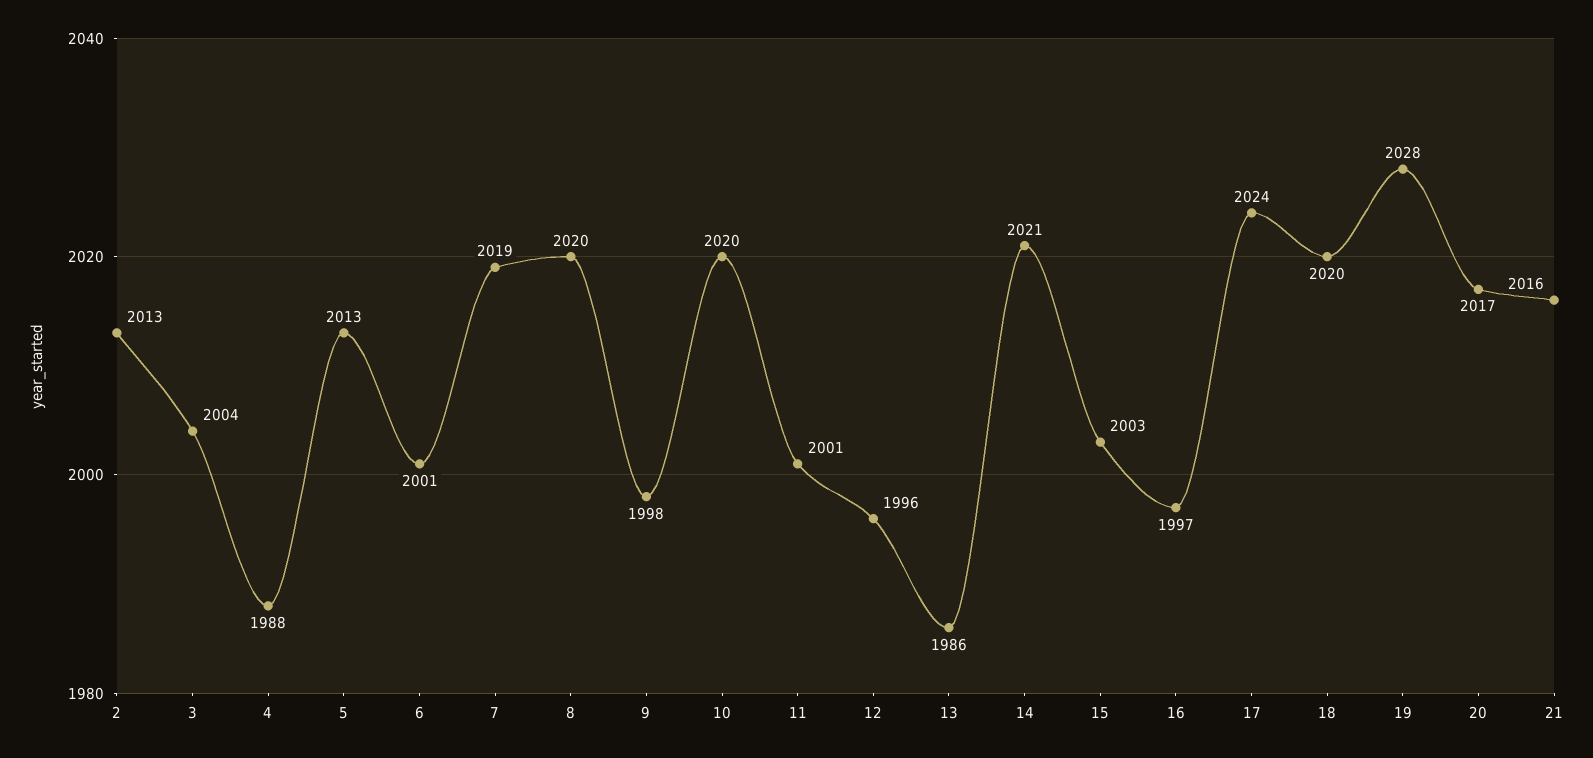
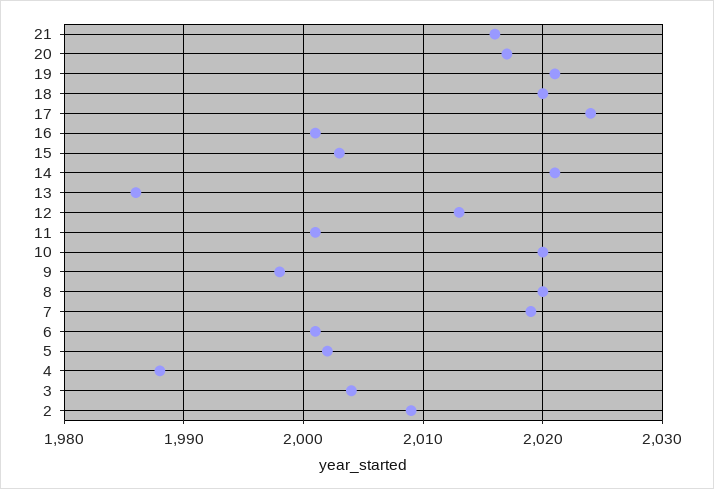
2: 2013 -> 2009
5: 2013 -> 2002
12: 1996 -> 2013
16: 1997 -> 2001
19: 2028 -> 2021

